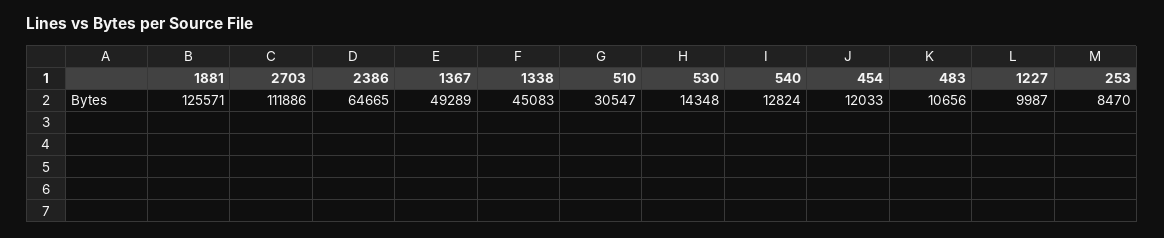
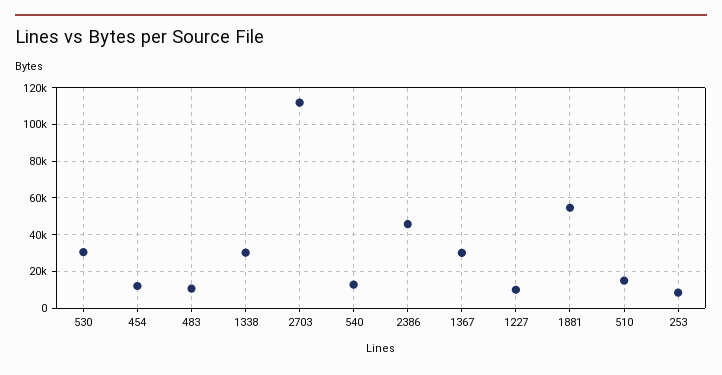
1881: 125571 -> 55000
2386: 64665 -> 45000
1367: 49289 -> 30000
1338: 45083 -> 30000
510: 30547 -> 15000
530: 14348 -> 30000

